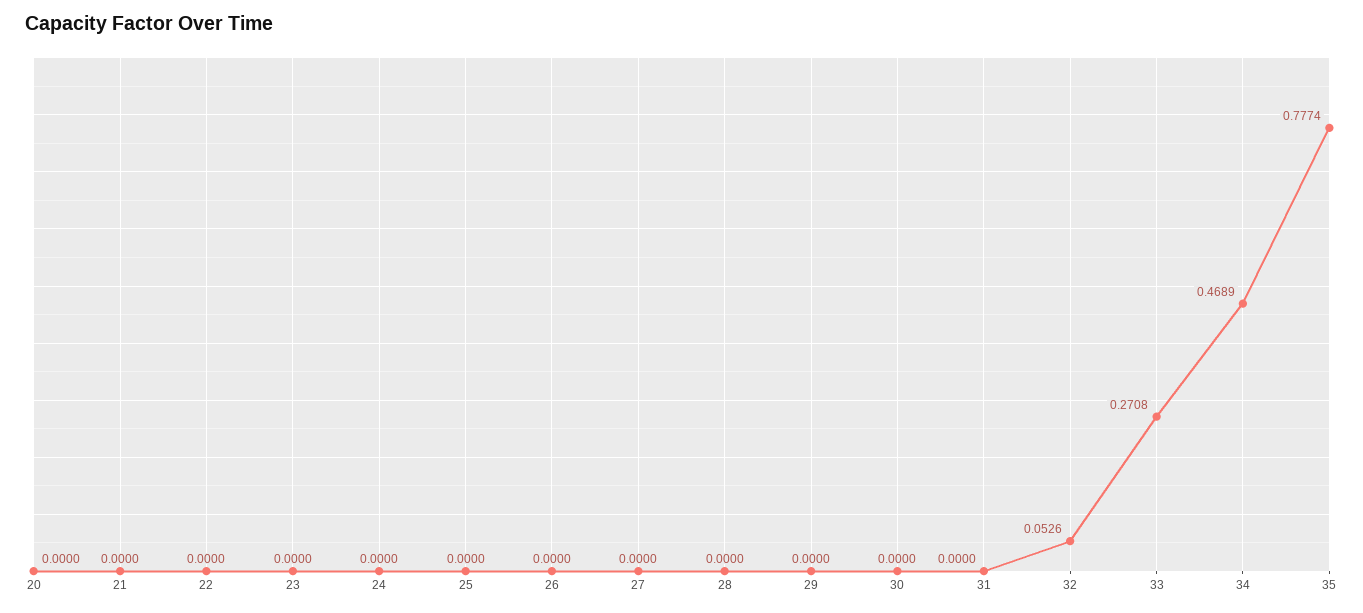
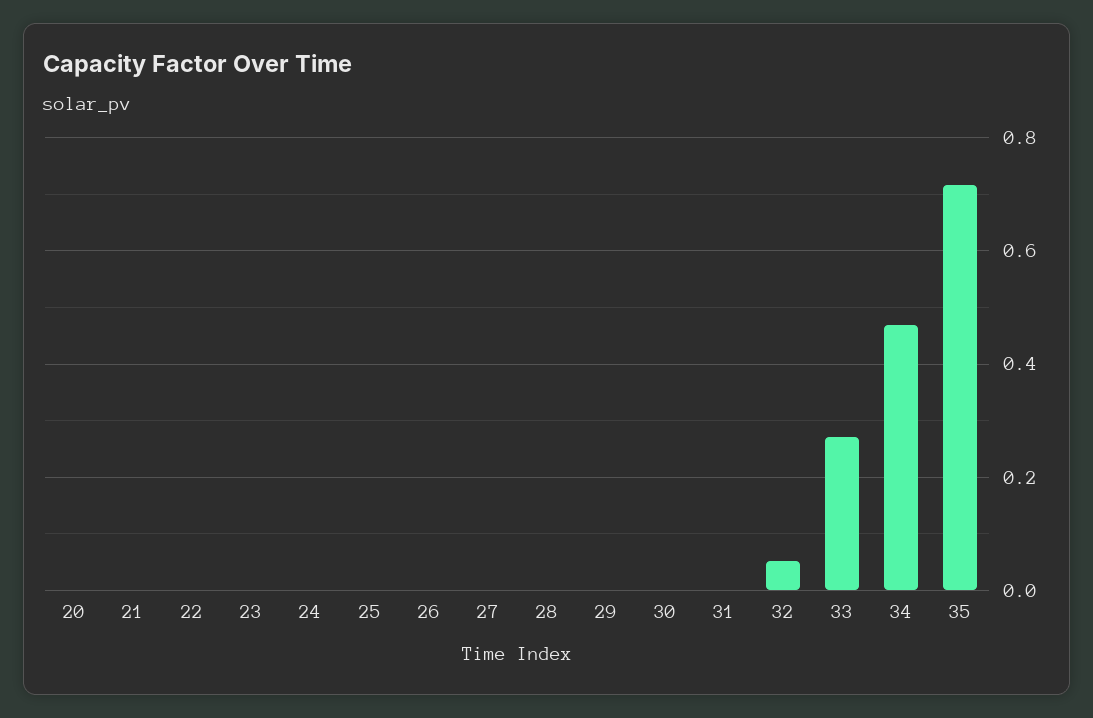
35: 0.7774 -> 0.72

